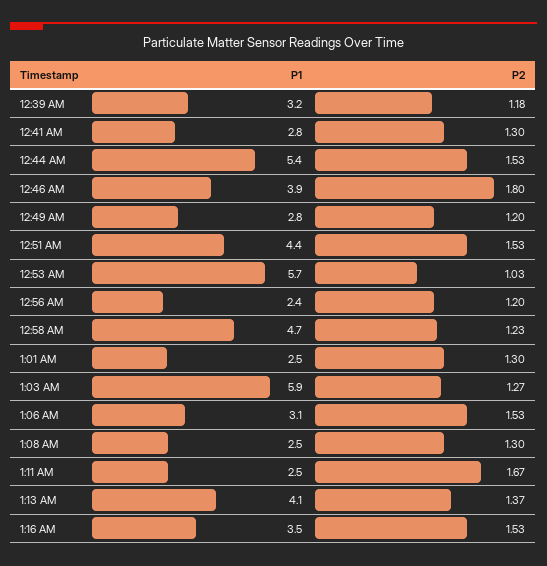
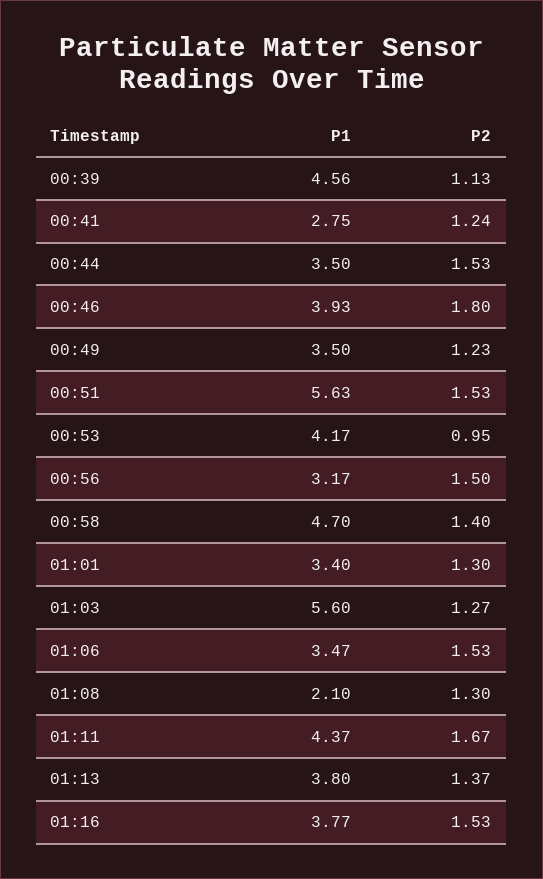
P1, 12:39 AM: 3.2 -> 4.56
P2, 12:39 AM: 1.18 -> 1.13
P2, 12:41 AM: 1.3 -> 1.24
P1, 12:44 AM: 5.4 -> 3.5
P1, 12:49 AM: 2.8 -> 3.5
P2, 12:49 AM: 1.2 -> 1.23
P1, 12:51 AM: 4.4 -> 5.63
P1, 12:53 AM: 5.7 -> 4.17
P2, 12:53 AM: 1.03 -> 0.95
P1, 12:56 AM: 2.4 -> 3.17
P2, 12:56 AM: 1.2 -> 1.5
P2, 12:58 AM: 1.23 -> 1.4
P1, 1:01 AM: 2.5 -> 3.4
P1, 1:03 AM: 5.9 -> 5.6
P1, 1:06 AM: 3.1 -> 3.47
P1, 1:08 AM: 2.5 -> 2.1
P1, 1:11 AM: 2.5 -> 4.37
P1, 1:13 AM: 4.1 -> 3.8
P1, 1:16 AM: 3.5 -> 3.77

